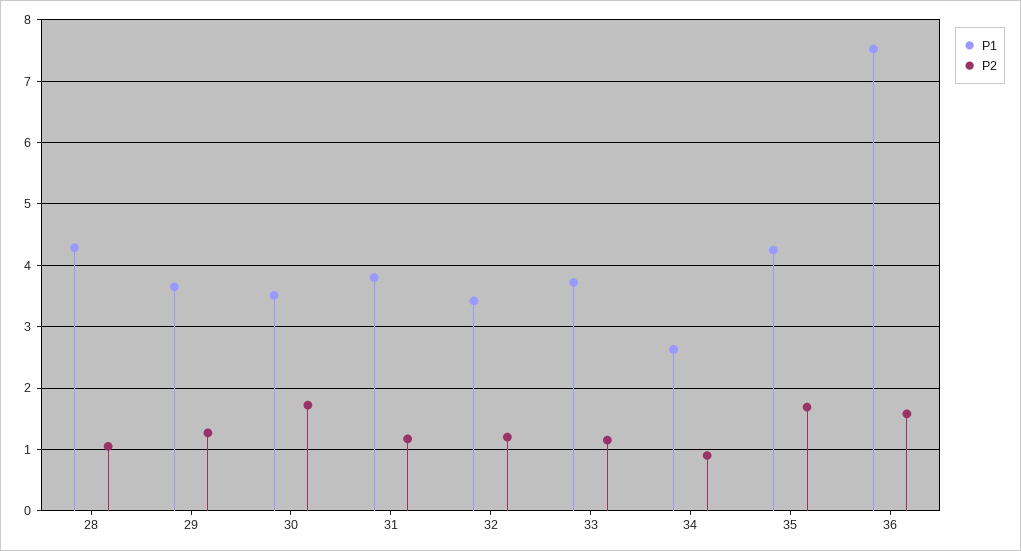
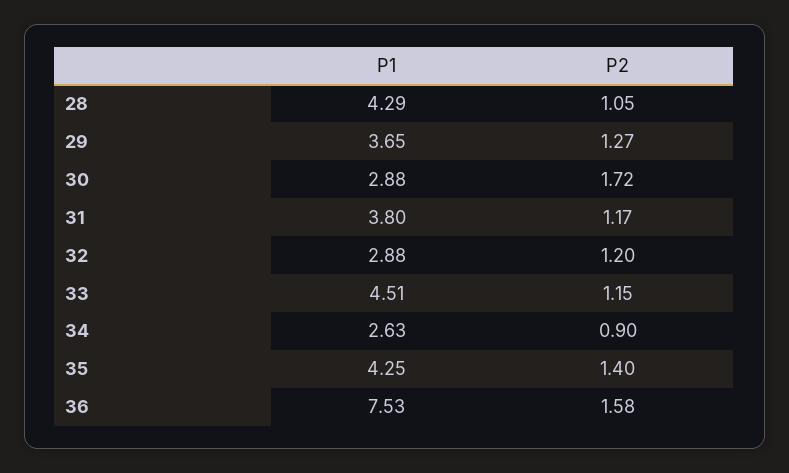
P1, 30: 3.5 -> 2.88
P1, 32: 3.4 -> 2.88
P1, 33: 3.7 -> 4.51
P2, 35: 1.7 -> 1.4

